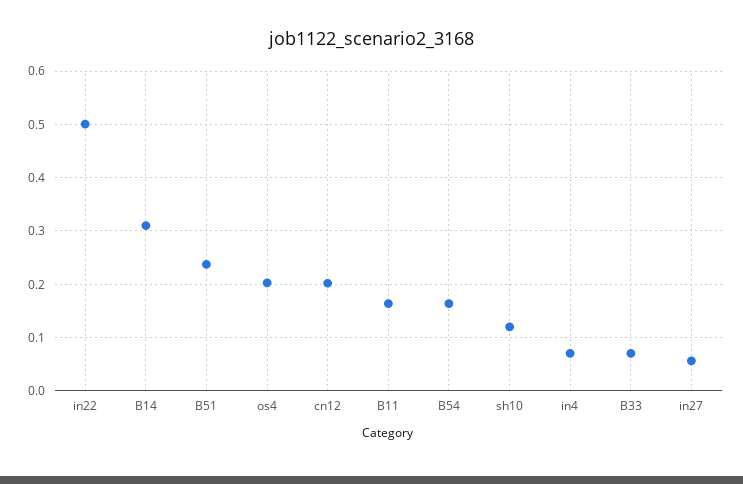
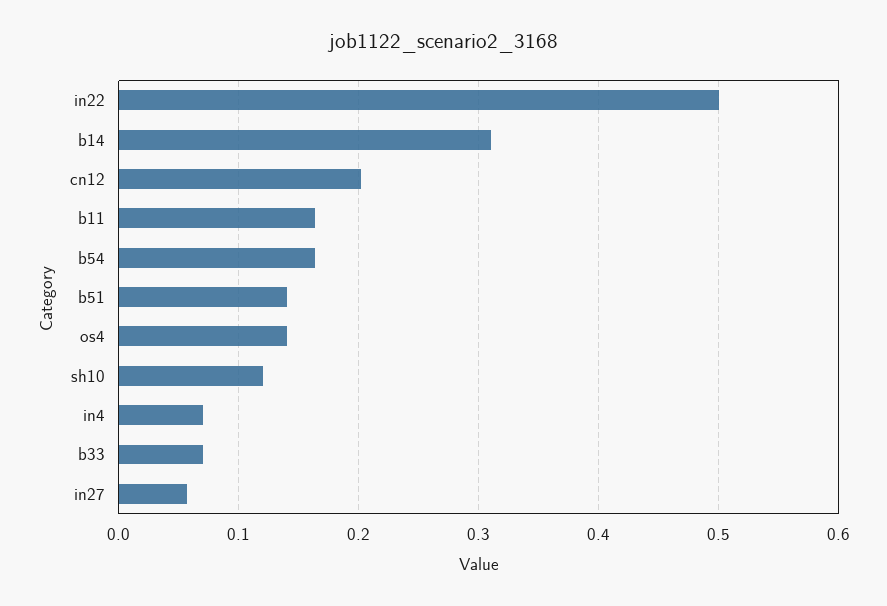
B51: 0.24 -> 0.14
os4: 0.2 -> 0.14

